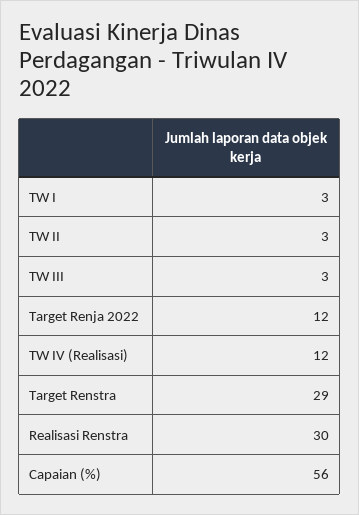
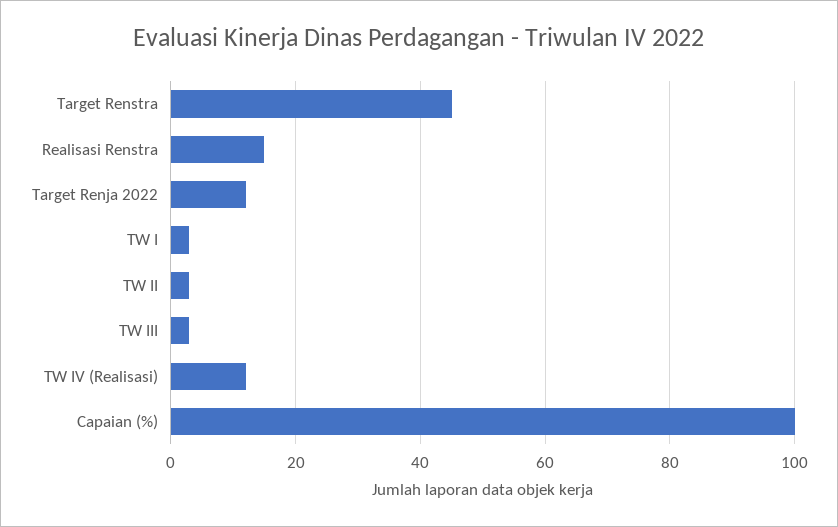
Target Renstra: 29 -> 45
Realisasi Renstra: 30 -> 15
Capaian (%): 56 -> 100

